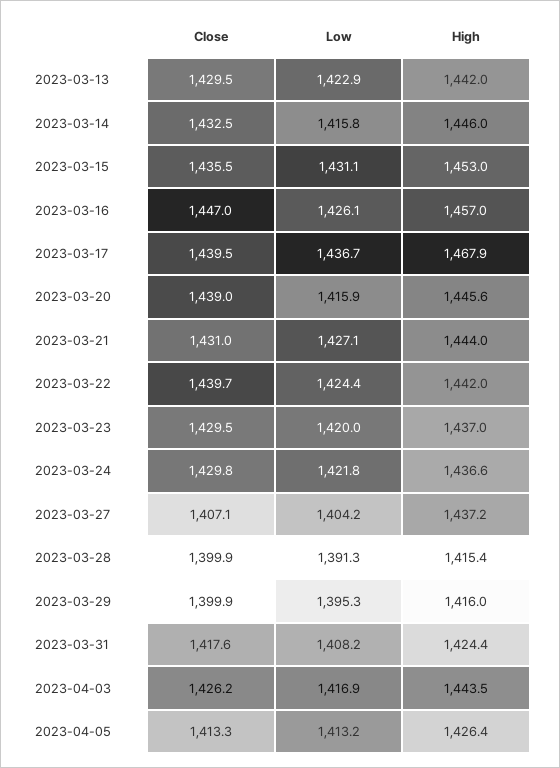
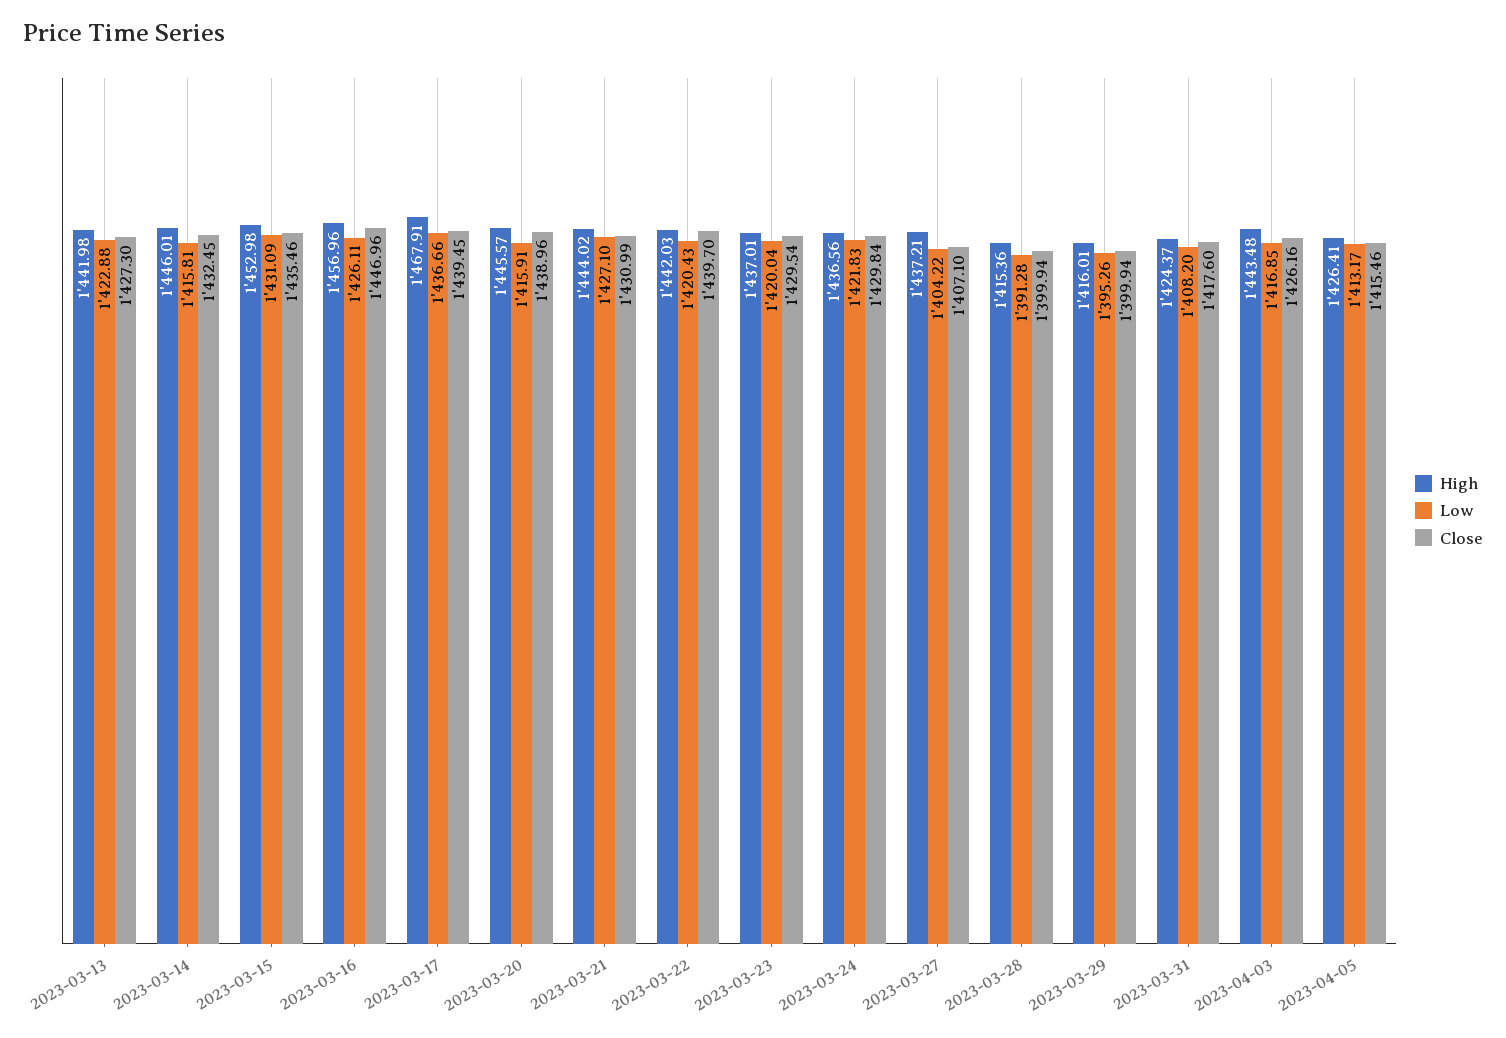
Close, 2023-03-13: 1429.5 -> 1427.3
Low, 2023-03-22: 1424.4 -> 1420.43
Close, 2023-04-05: 1413.3 -> 1415.46

